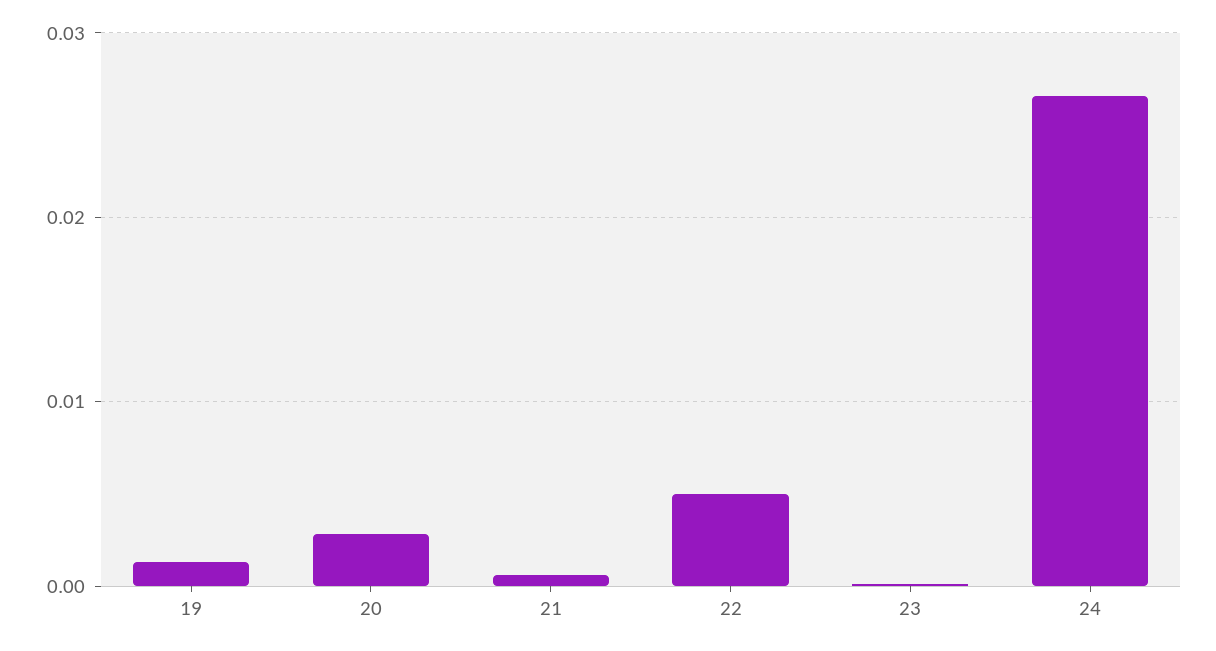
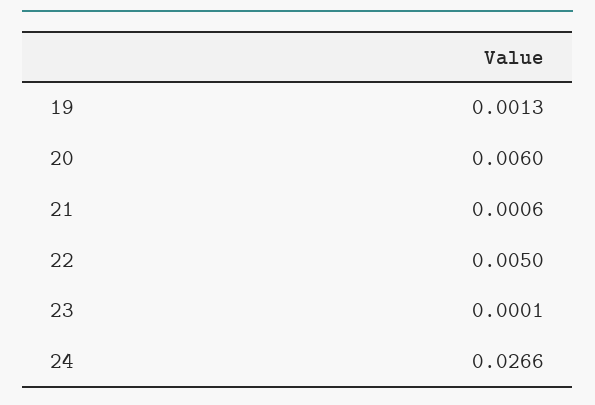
20: 0.003 -> 0.006

